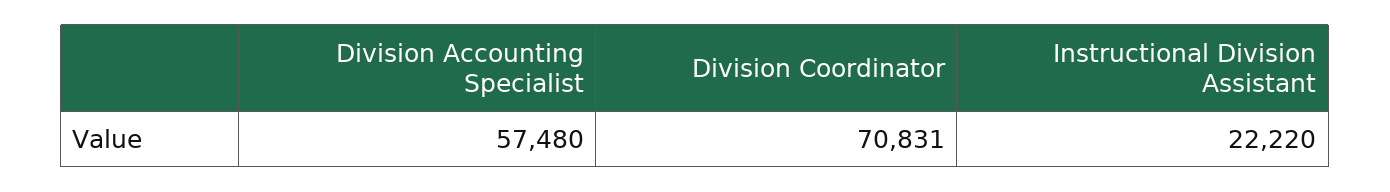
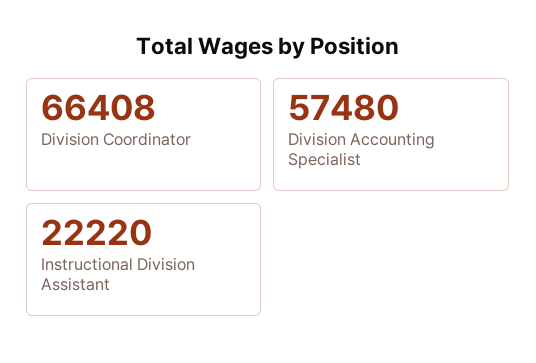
Division Coordinator: 70831 -> 66408

